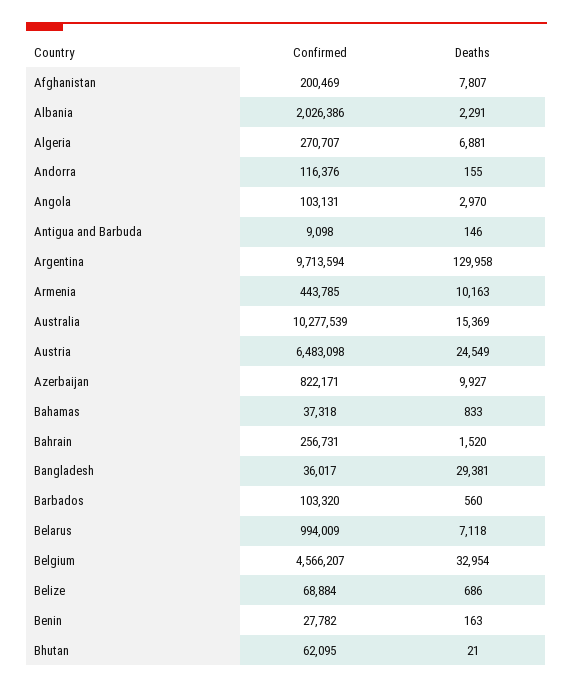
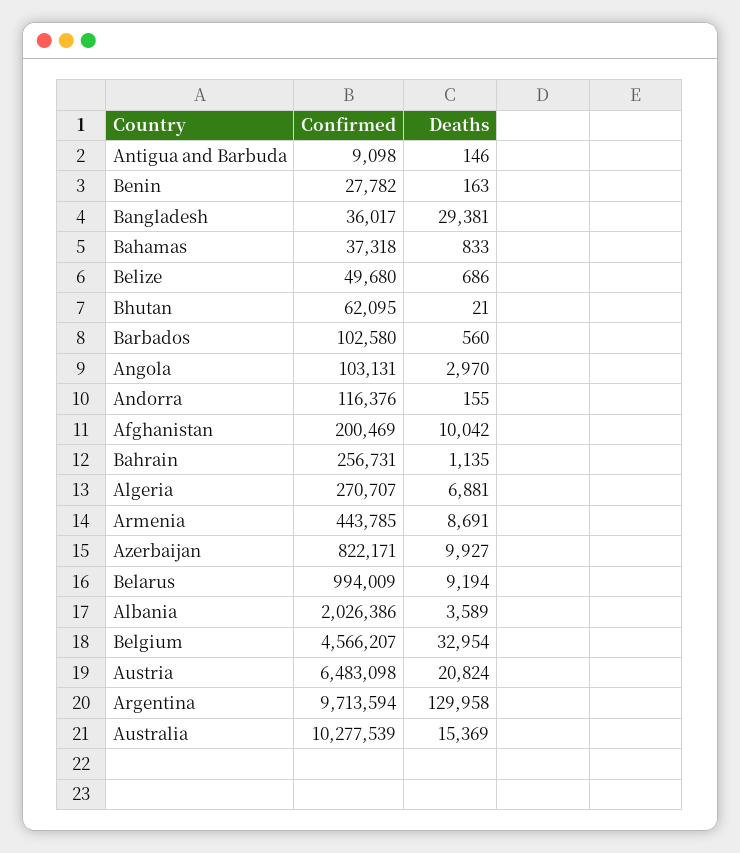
Deaths, Afghanistan: 7807 -> 10042
Deaths, Albania: 2291 -> 3589
Deaths, Armenia: 10163 -> 8691
Deaths, Austria: 24549 -> 20824
Deaths, Bahrain: 1520 -> 1135
Confirmed, Barbados: 103320 -> 102580
Deaths, Belarus: 7118 -> 9194
Confirmed, Belize: 68884 -> 49680

